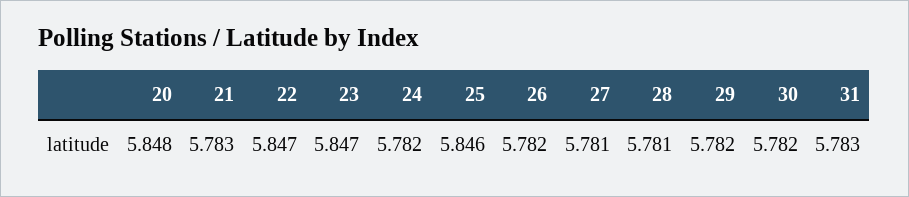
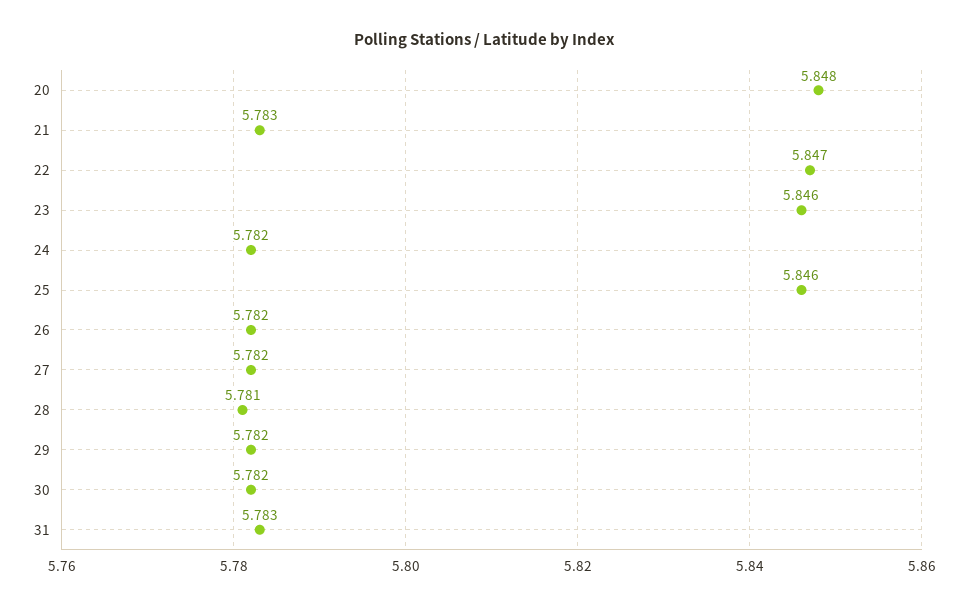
23: 5.847 -> 5.846
27: 5.781 -> 5.782

